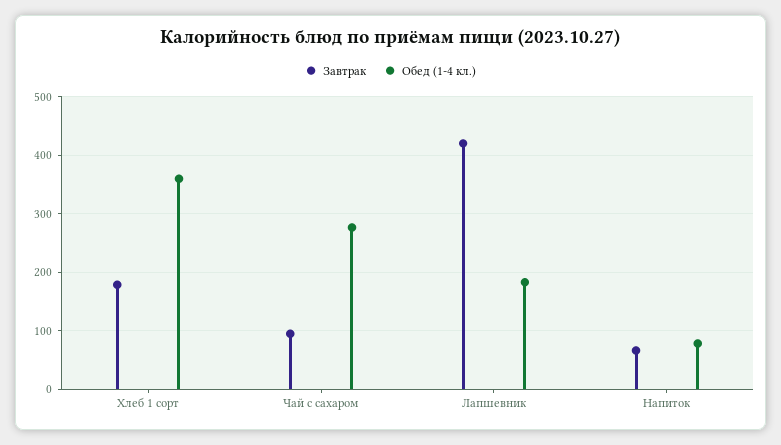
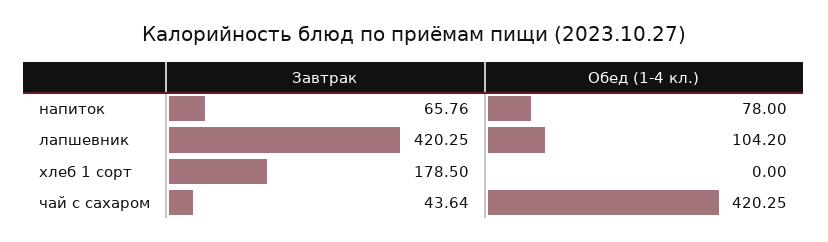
Обед (1-4 кл.), Хлеб 1 сорт: 360 -> 0
Завтрак, Чай с сахаром: 100 -> 43.64
Обед (1-4 кл.), Чай с сахаром: 280 -> 420.25
Обед (1-4 кл.), Лапшевник: 180 -> 104.2

